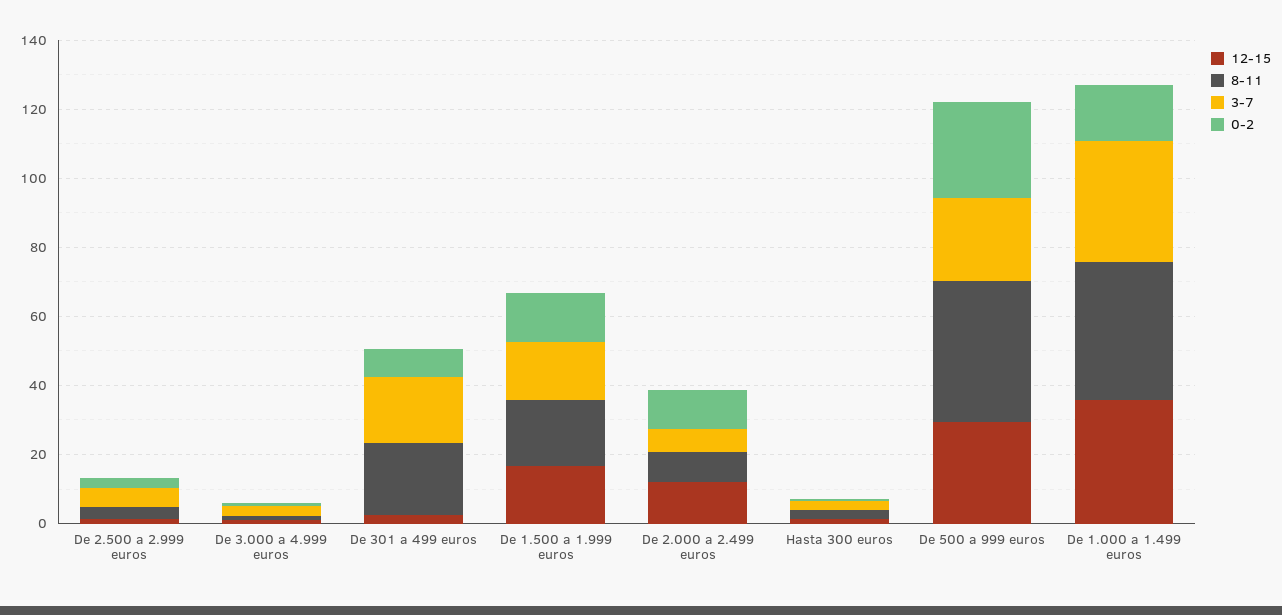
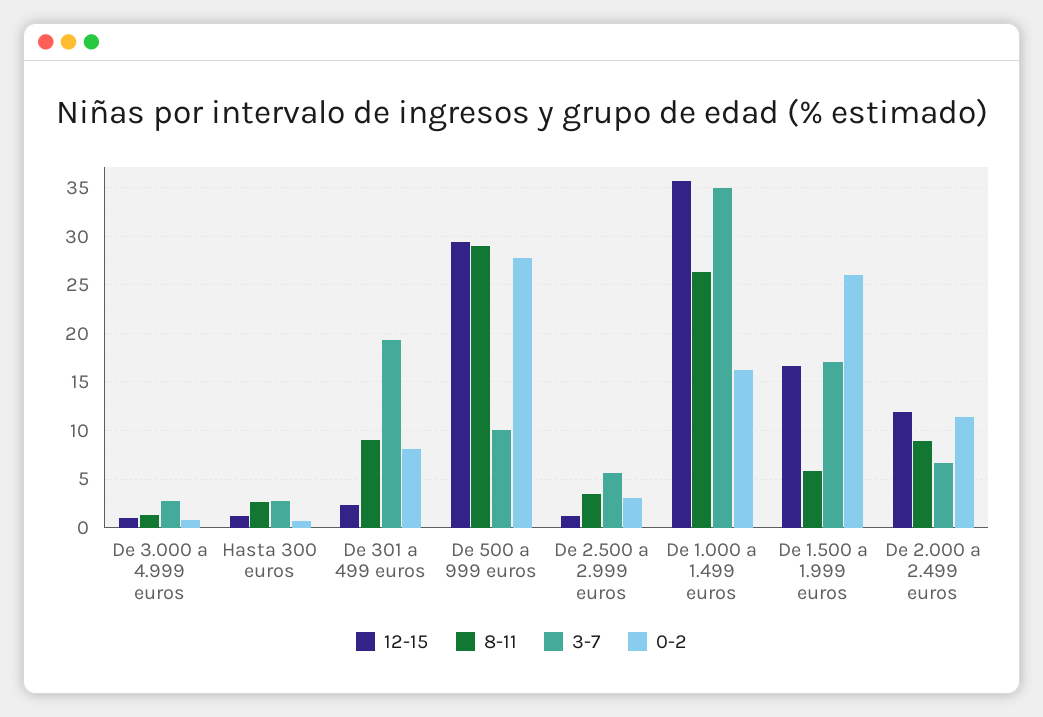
8-11, De 301 a 499 euros: 20 -> 9
8-11, De 1.500 a 1.999 euros: 20 -> 6
0-2, De 1.500 a 1.999 euros: 15 -> 26
8-11, De 500 a 999 euros: 40 -> 29
3-7, De 500 a 999 euros: 25 -> 10
8-11, De 1.000 a 1.499 euros: 40 -> 26

